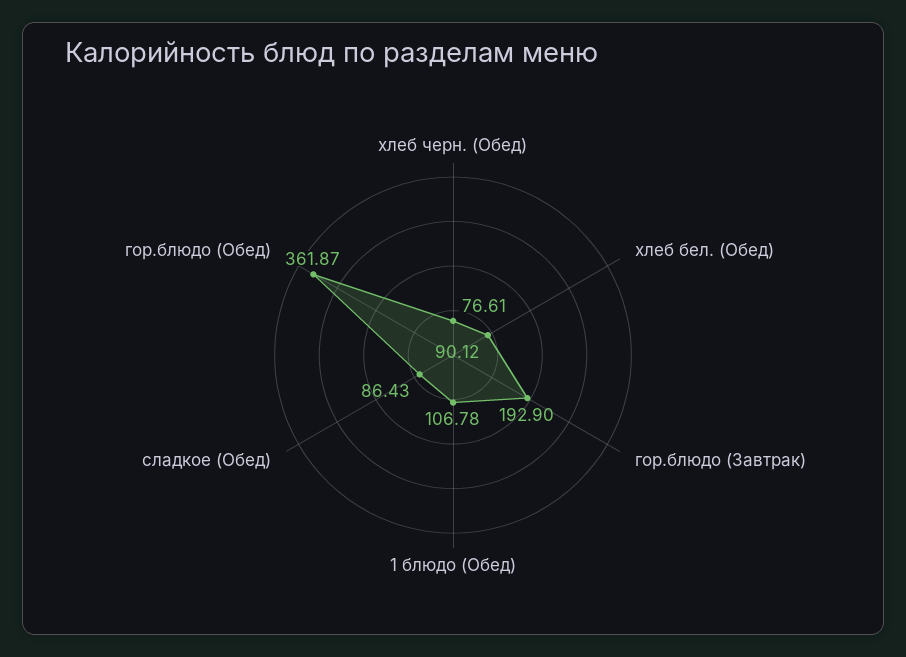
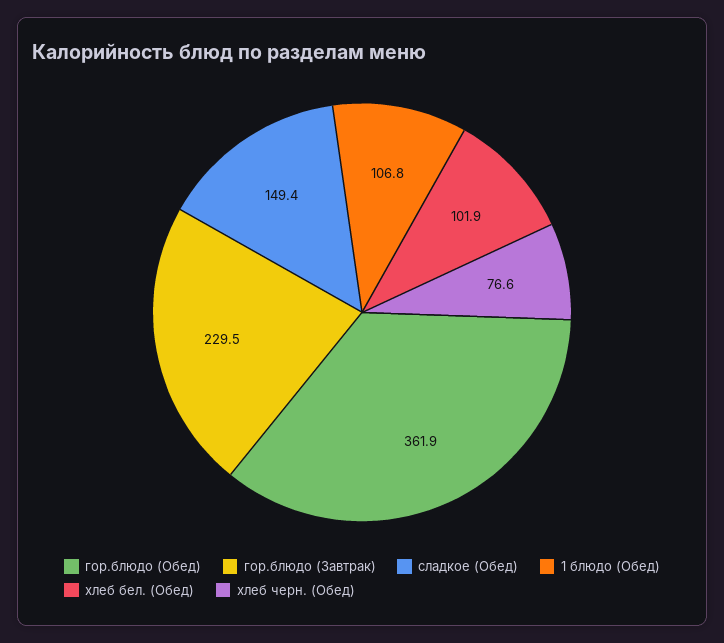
хлеб бел. (Обед): 90.12 -> 101.9
гор.блюдо (Завтрак): 192.9 -> 229.5
сладкое (Обед): 86.43 -> 149.4

